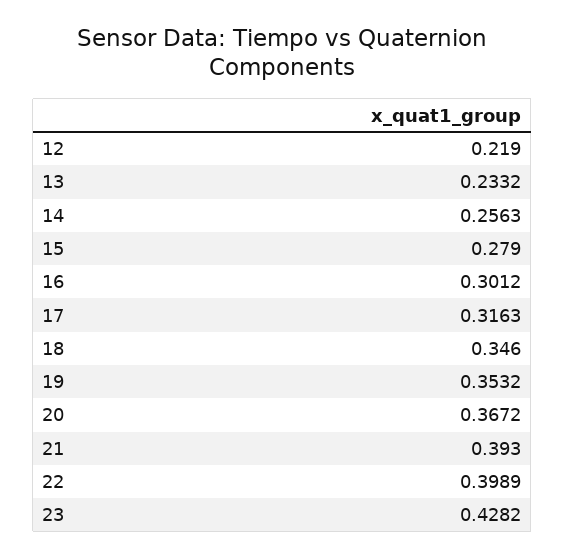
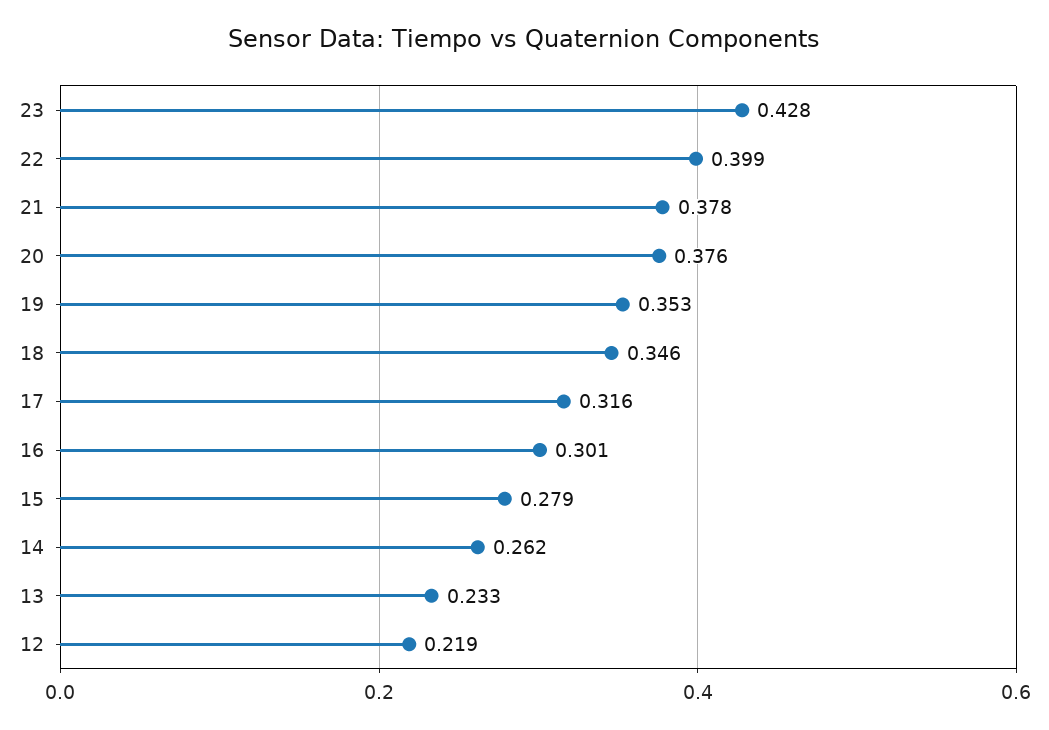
14: 0.2563 -> 0.262
20: 0.3672 -> 0.376
21: 0.393 -> 0.378

